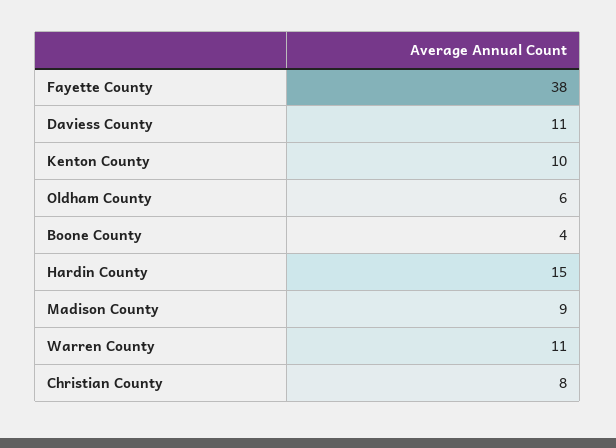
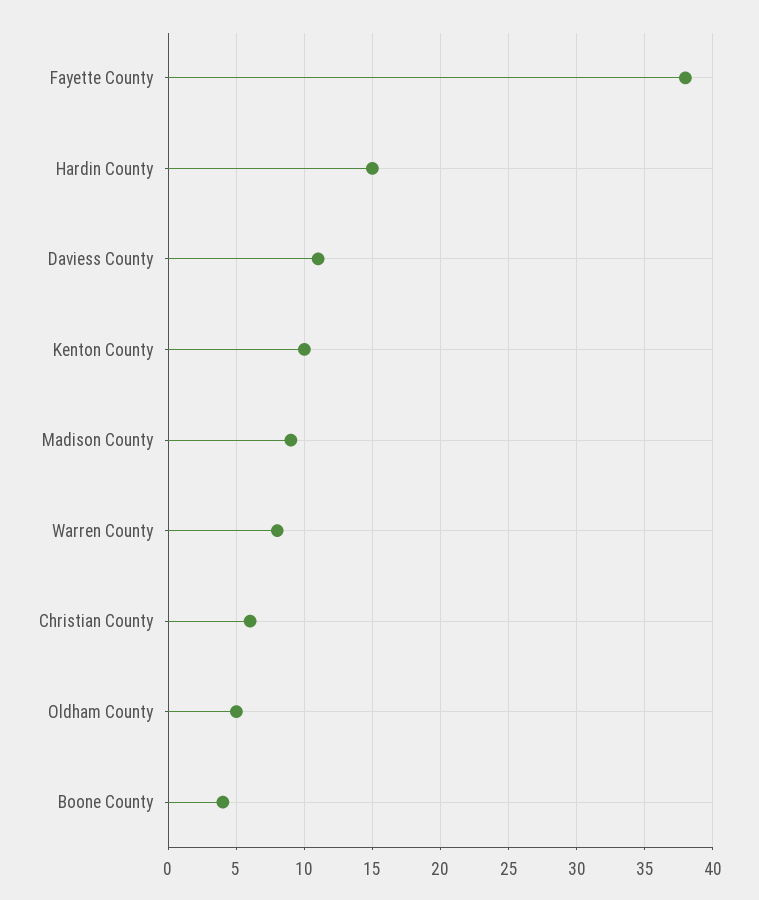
Oldham County: 6 -> 5
Warren County: 11 -> 8
Christian County: 8 -> 6

